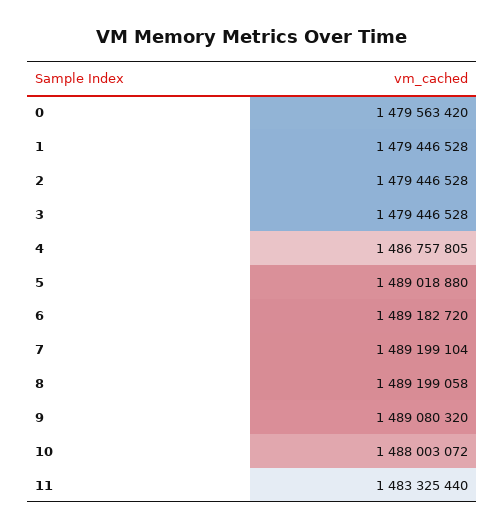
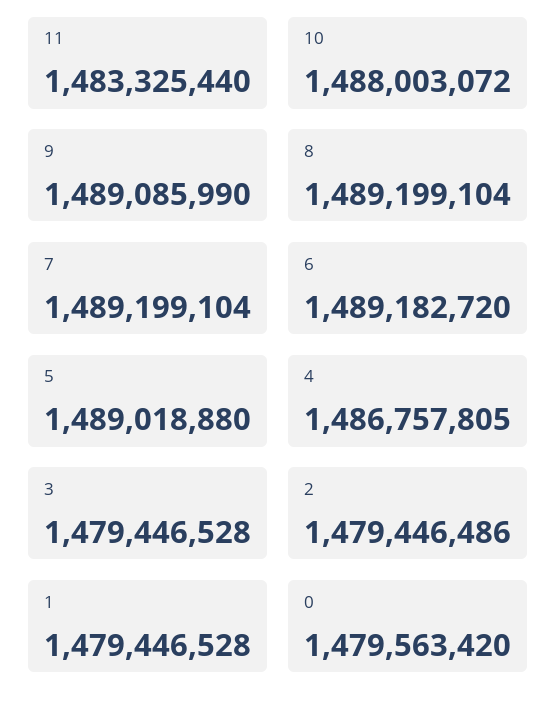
2: 1479446528 -> 1479446486
8: 1489199058 -> 1489199104
9: 1489080320 -> 1489085990

